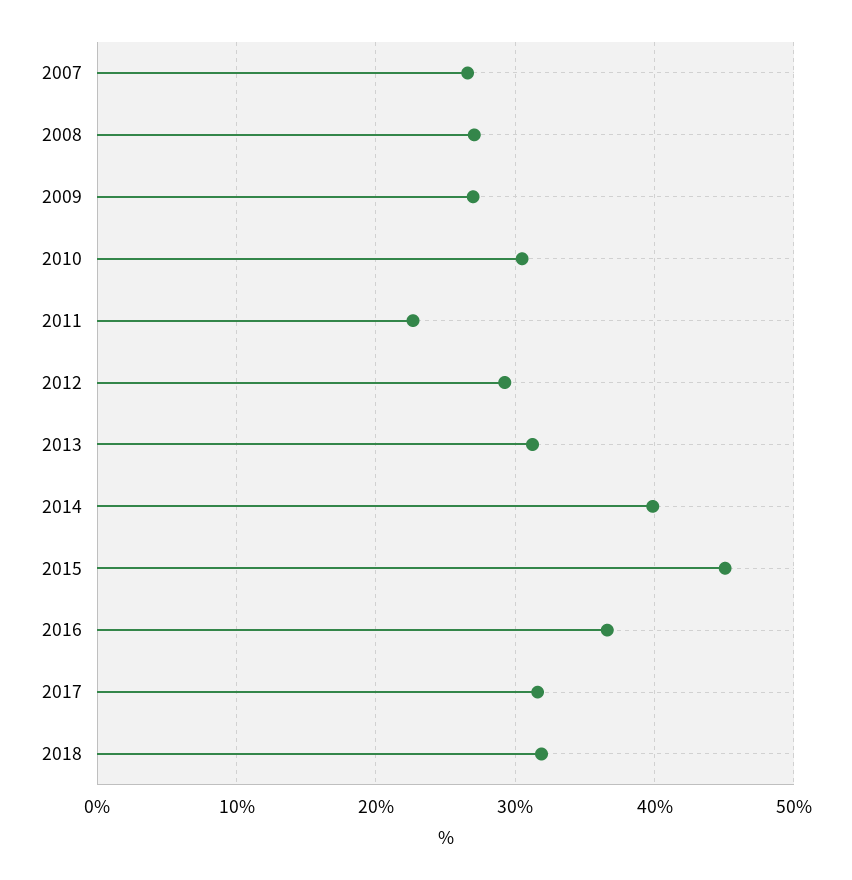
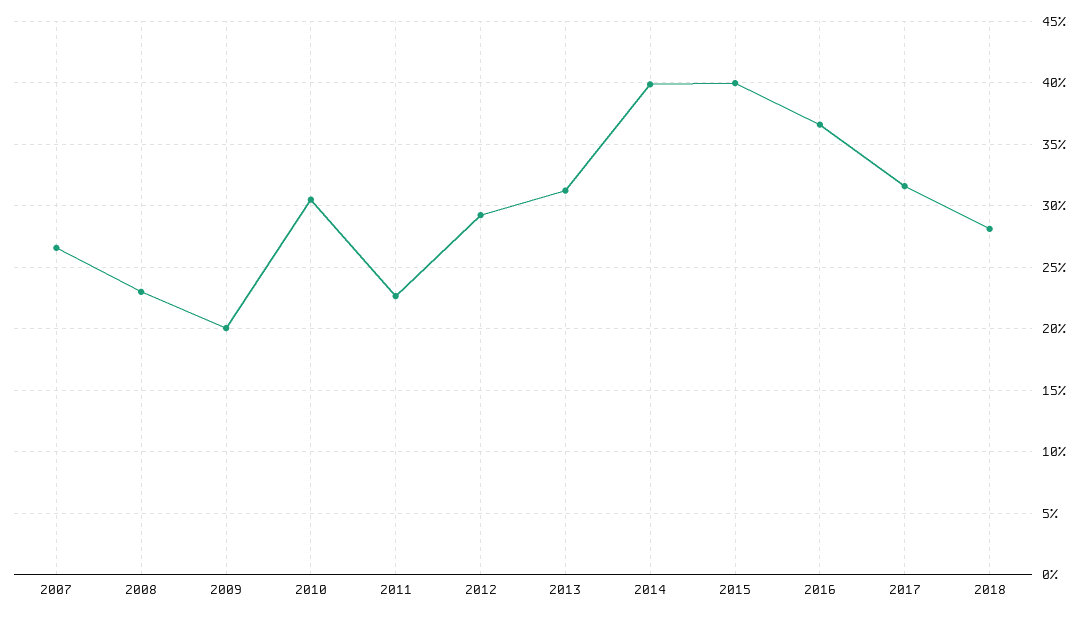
2008: 27 -> 23
2009: 27 -> 20
2015: 45 -> 40
2018: 32 -> 28

